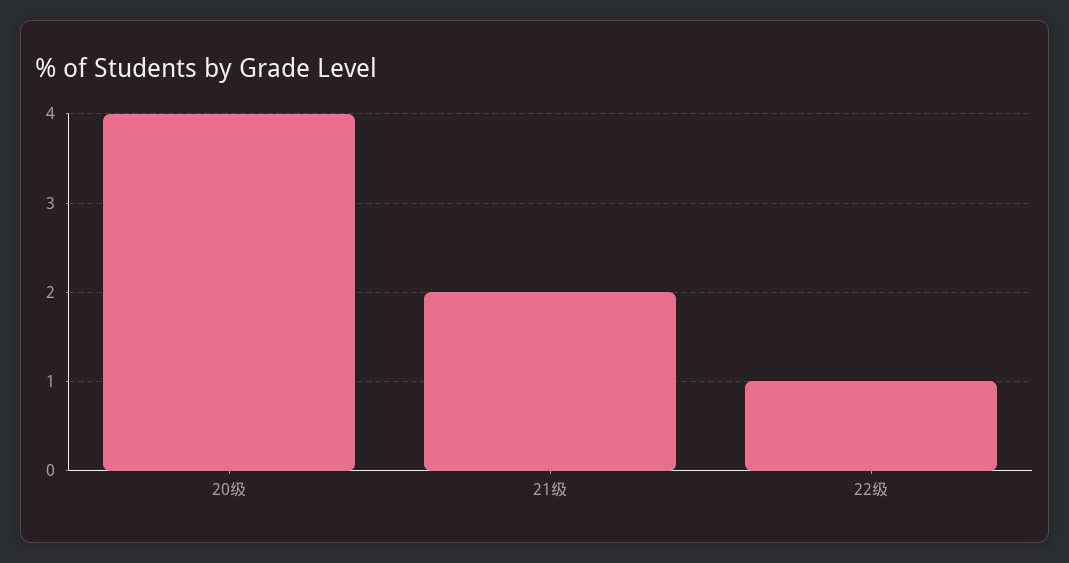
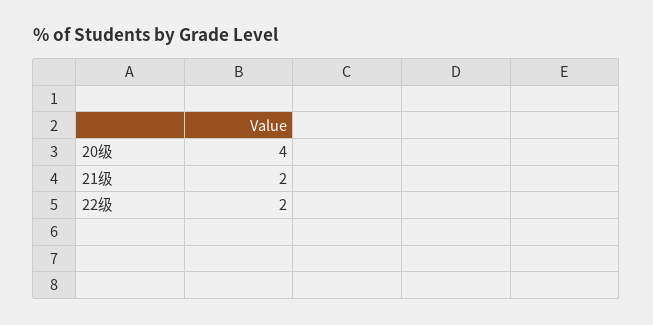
22级: 1 -> 2

